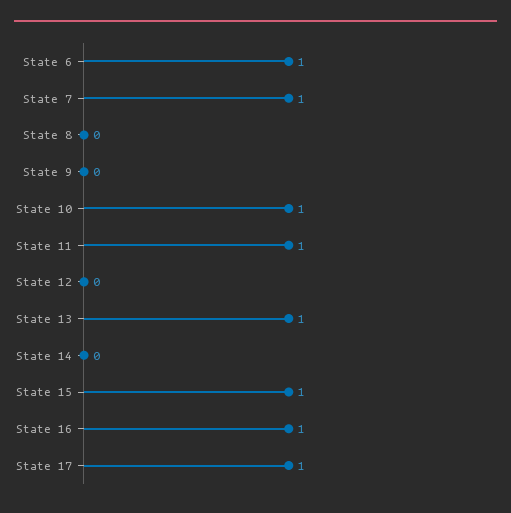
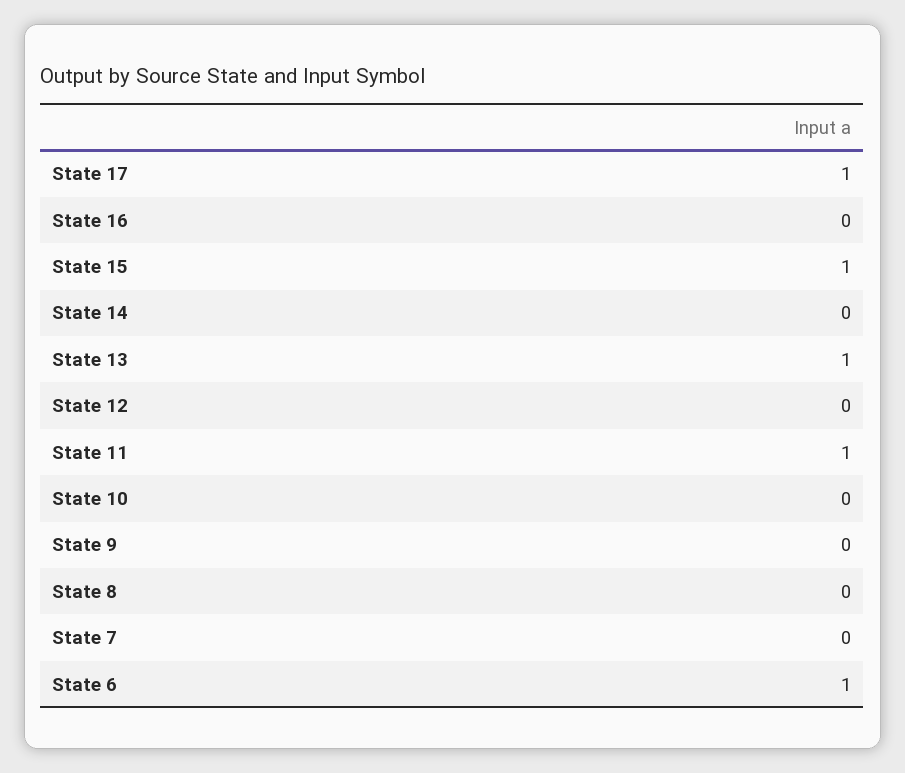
State 7: 1 -> 0
State 10: 1 -> 0
State 16: 1 -> 0

